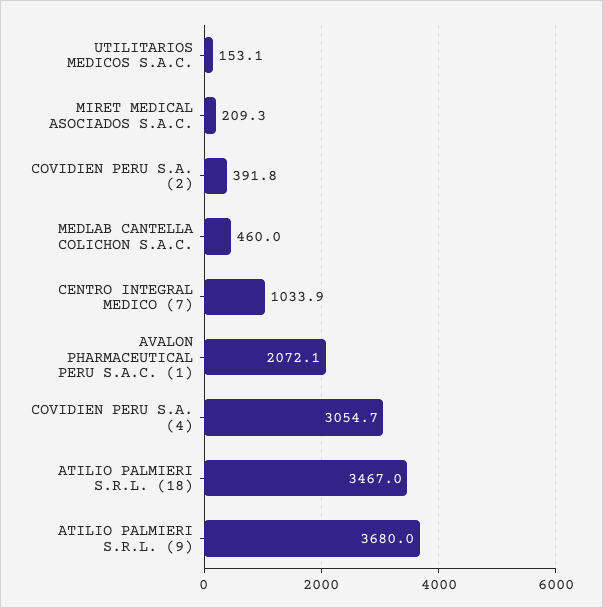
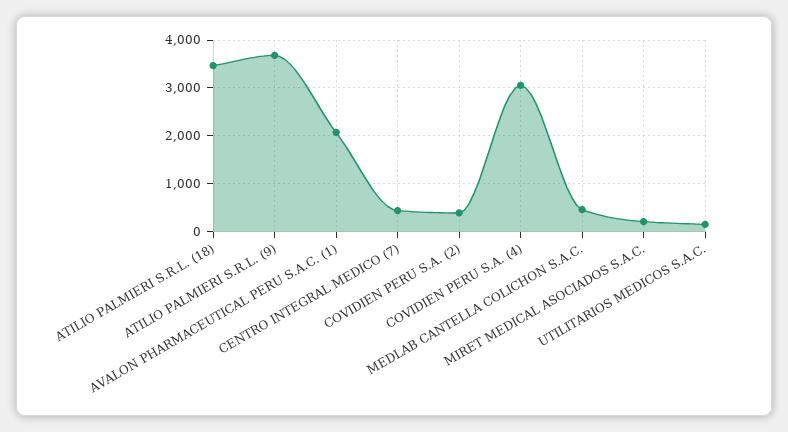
CENTRO INTEGRAL MEDICO (7): 1033.9 -> 400

